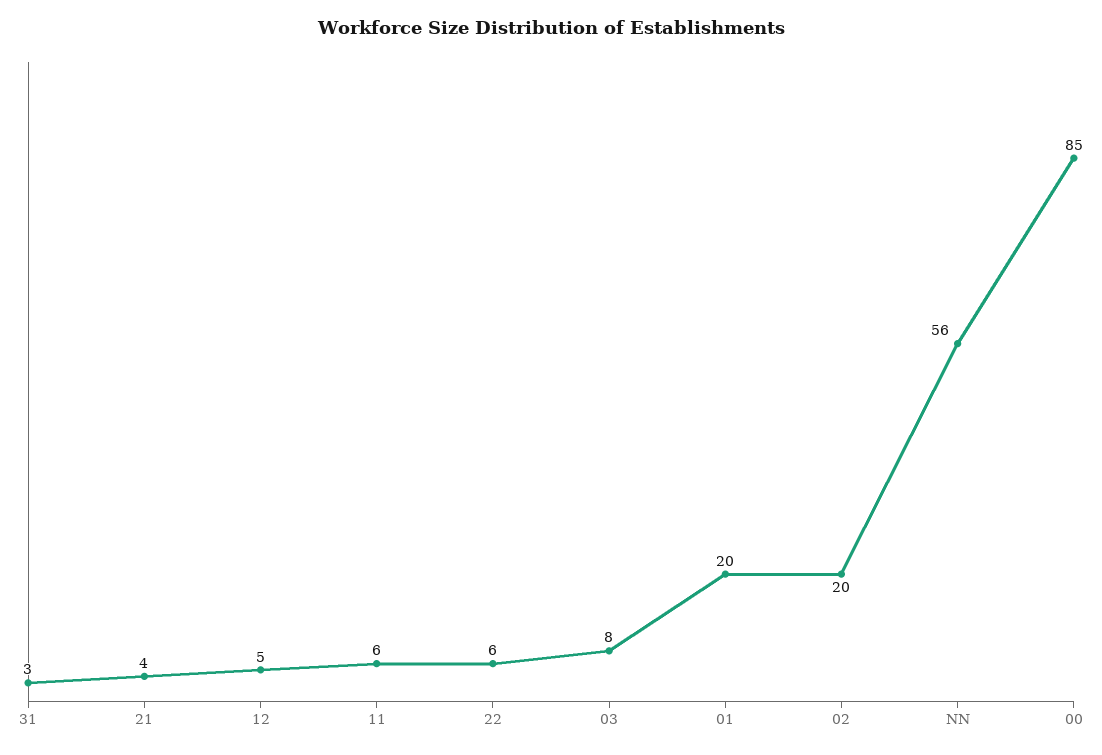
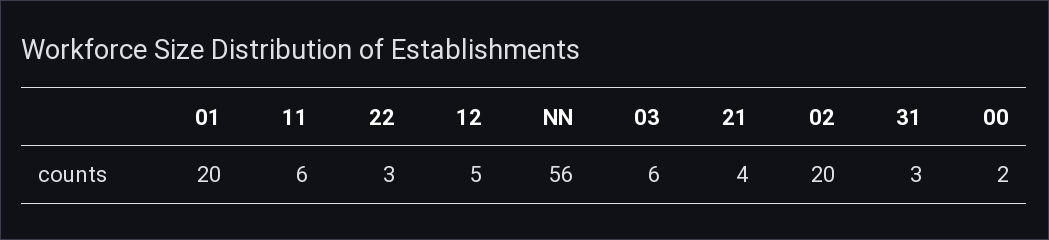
22: 6 -> 3
03: 8 -> 6
00: 85 -> 2

